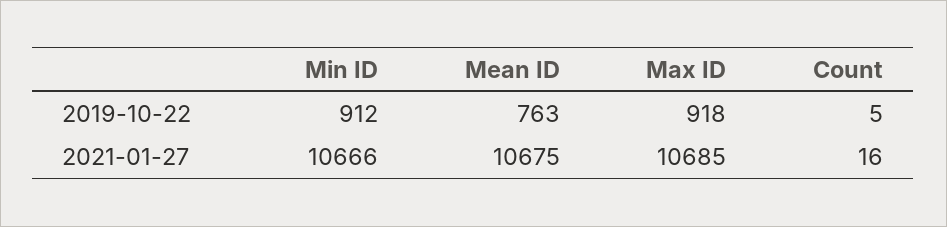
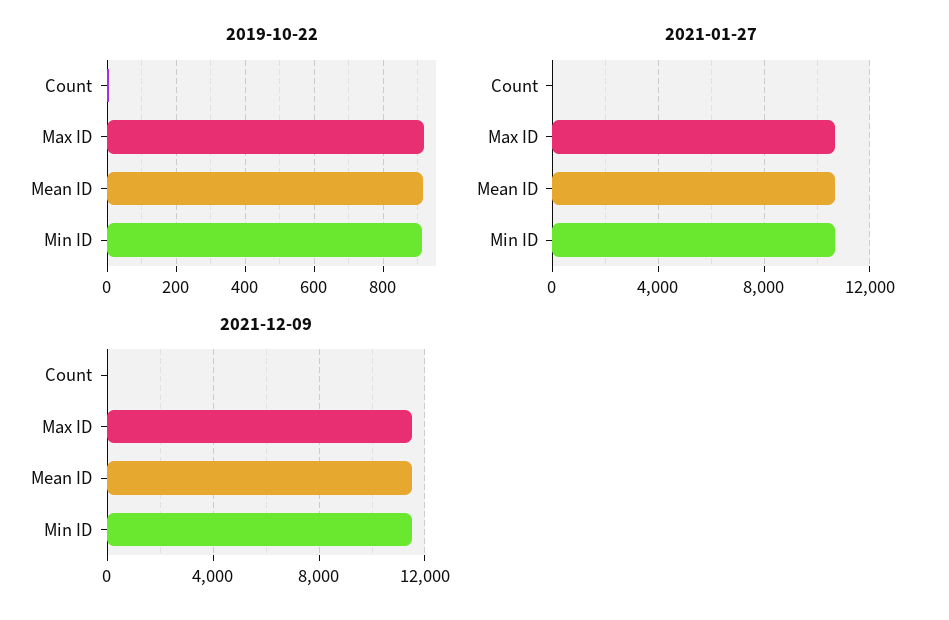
2019-10-22, Mean ID: 763 -> 920
2021-12-09, Count: none -> 0
2021-12-09, Max ID: none -> 11500
2021-12-09, Mean ID: none -> 11500
2021-12-09, Min ID: none -> 11500

